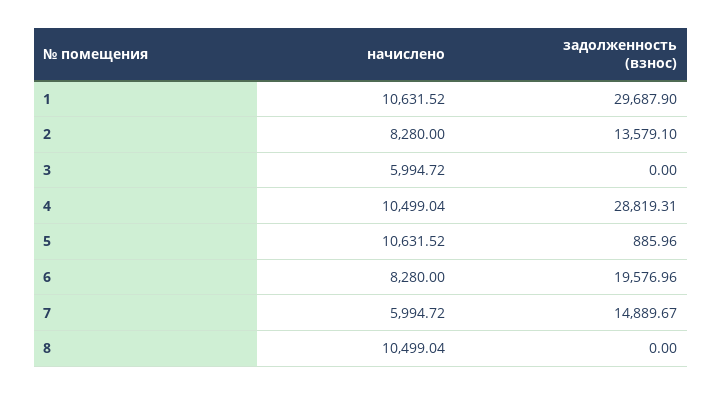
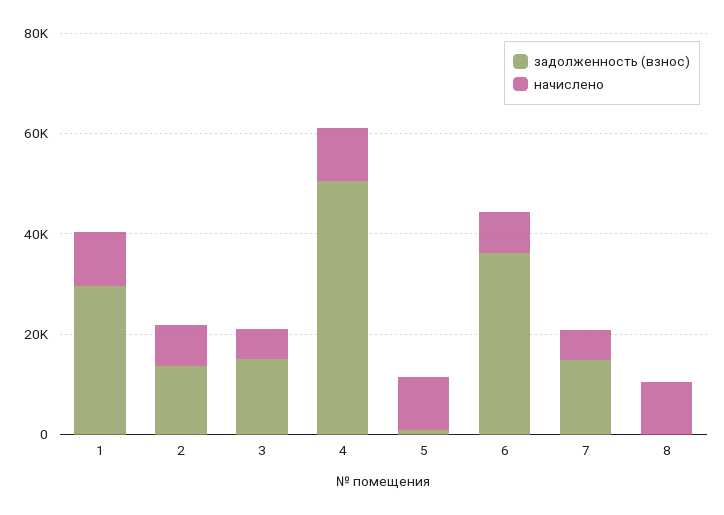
задолженность (взнос), 3: 0 -> 15000
задолженность (взнос), 4: 28819.31 -> 50000
задолженность (взнос), 6: 19576.96 -> 35000

